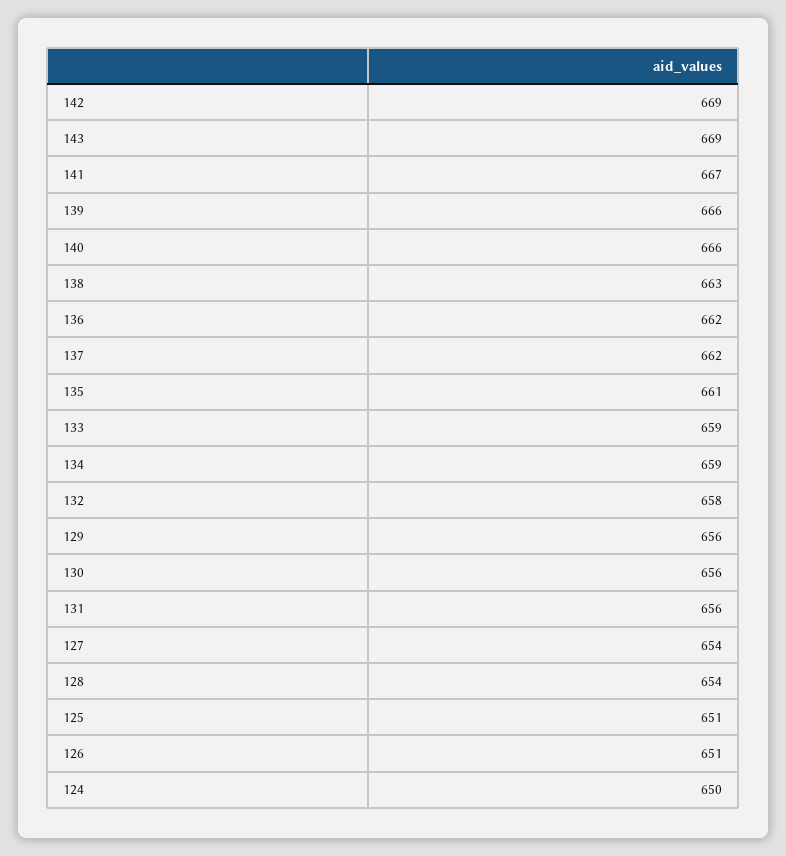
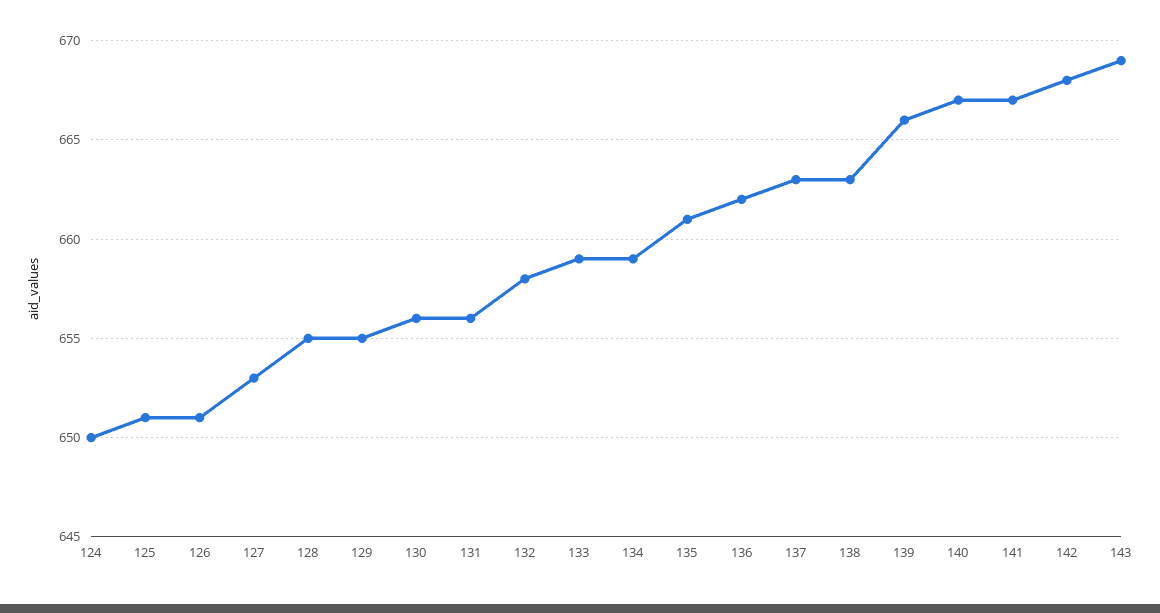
142: 669 -> 668
140: 666 -> 667
137: 662 -> 663
129: 656 -> 655
127: 654 -> 653
128: 654 -> 655

